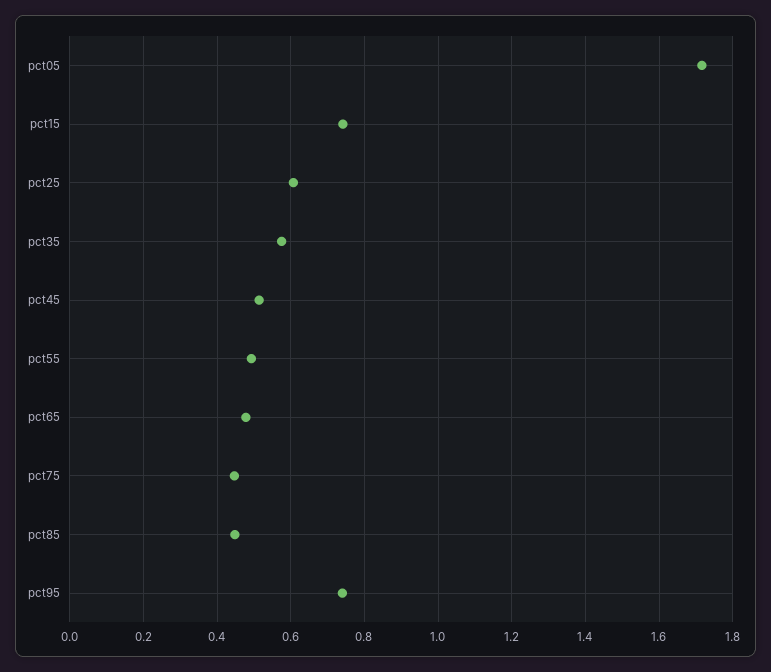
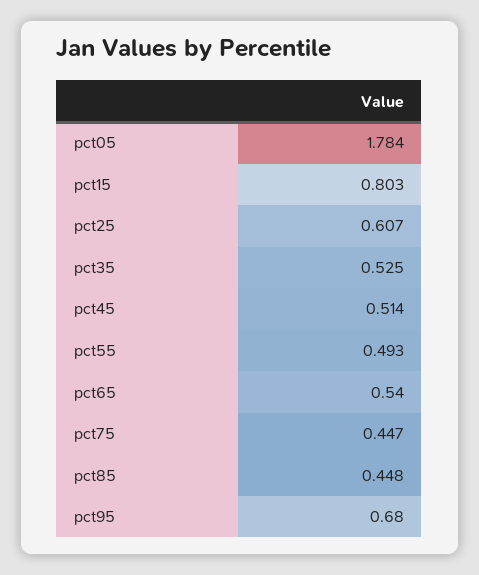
pct05: 1.72 -> 1.784
pct15: 0.74 -> 0.803
pct35: 0.58 -> 0.525
pct65: 0.48 -> 0.54
pct95: 0.74 -> 0.68

